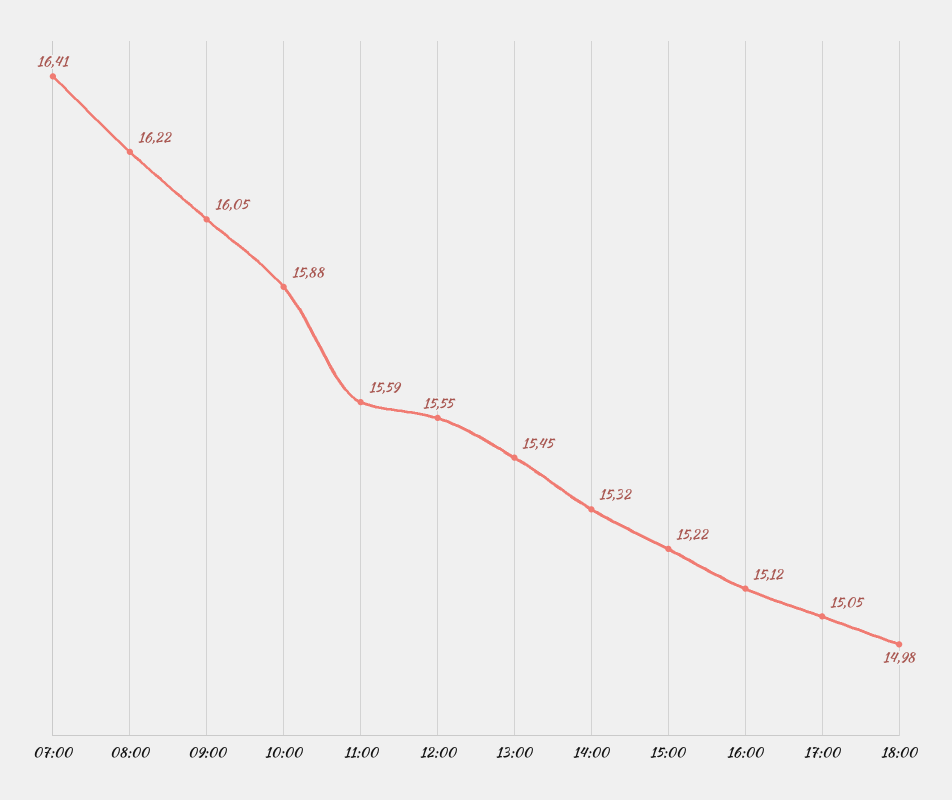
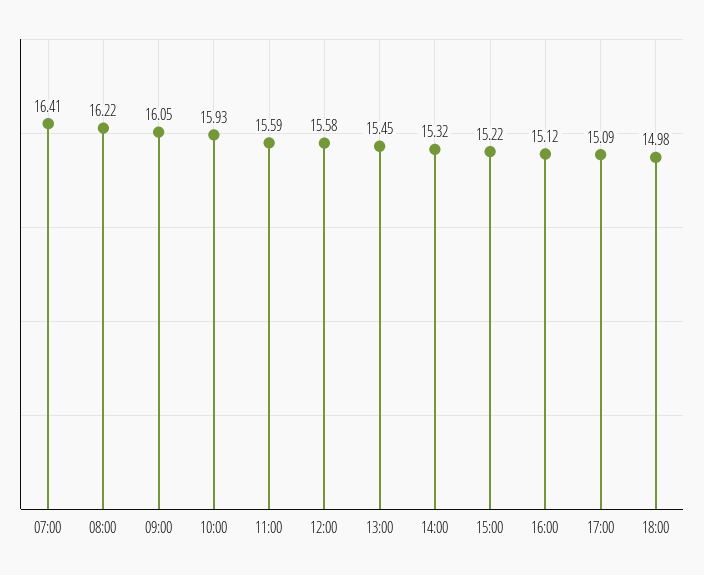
10:00: 15.88 -> 15.93
12:00: 15.55 -> 15.58
17:00: 15.05 -> 15.09

